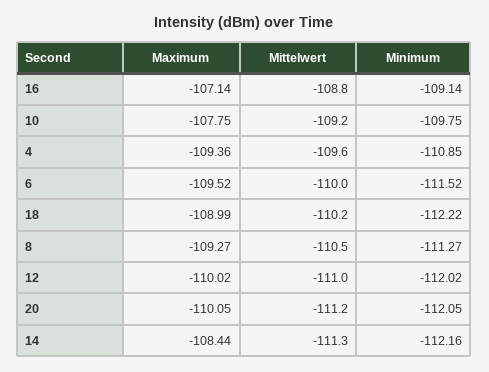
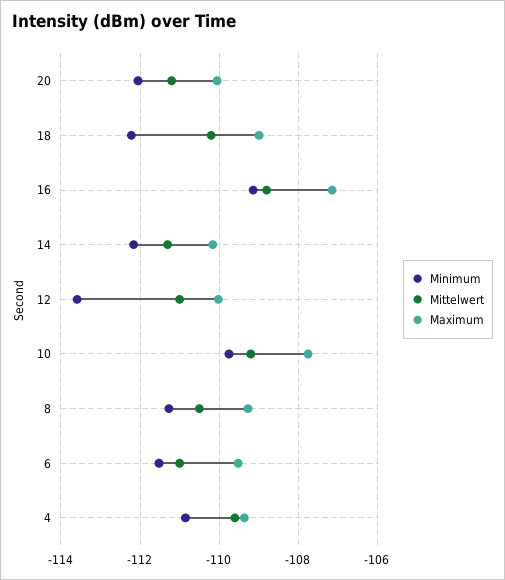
Mittelwert, 6: -110 -> -111
Minimum, 12: -112.02 -> -113.6
Maximum, 14: -108.44 -> -110.2

